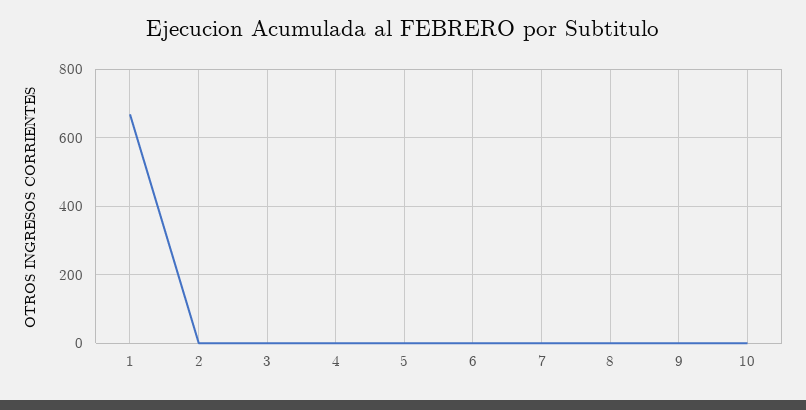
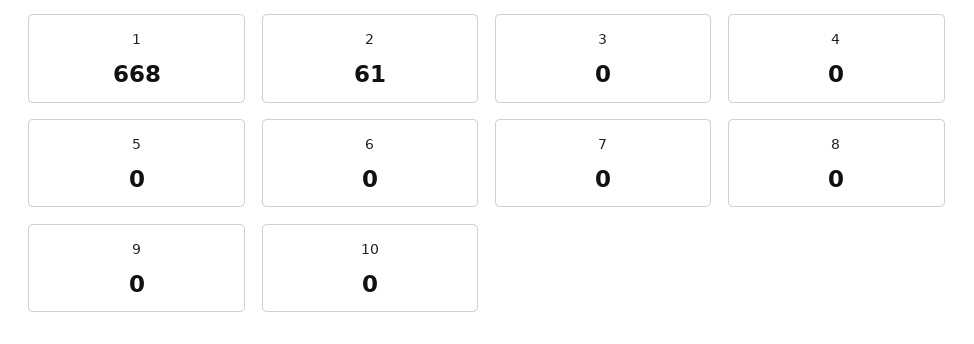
2: 0 -> 61

